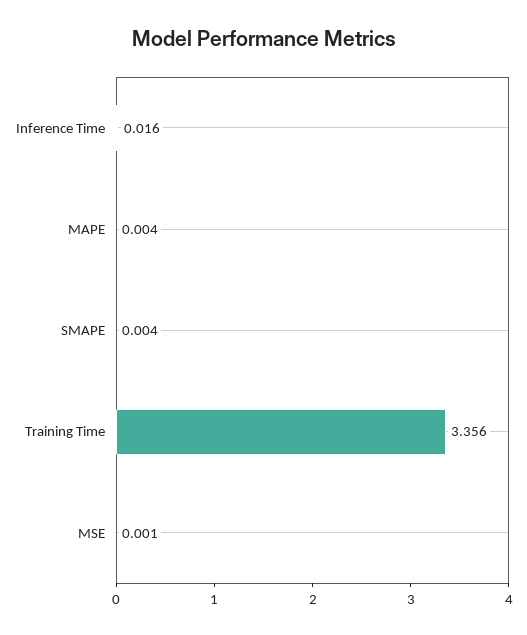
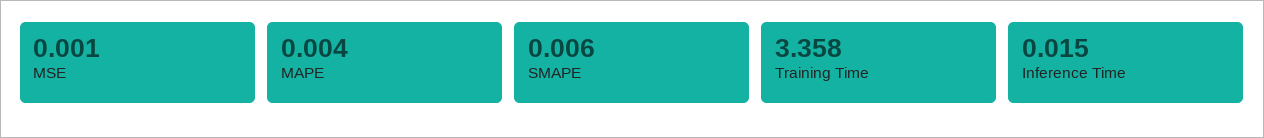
Inference Time: 0.016 -> 0.015
SMAPE: 0.004 -> 0.006
Training Time: 3.356 -> 3.358

